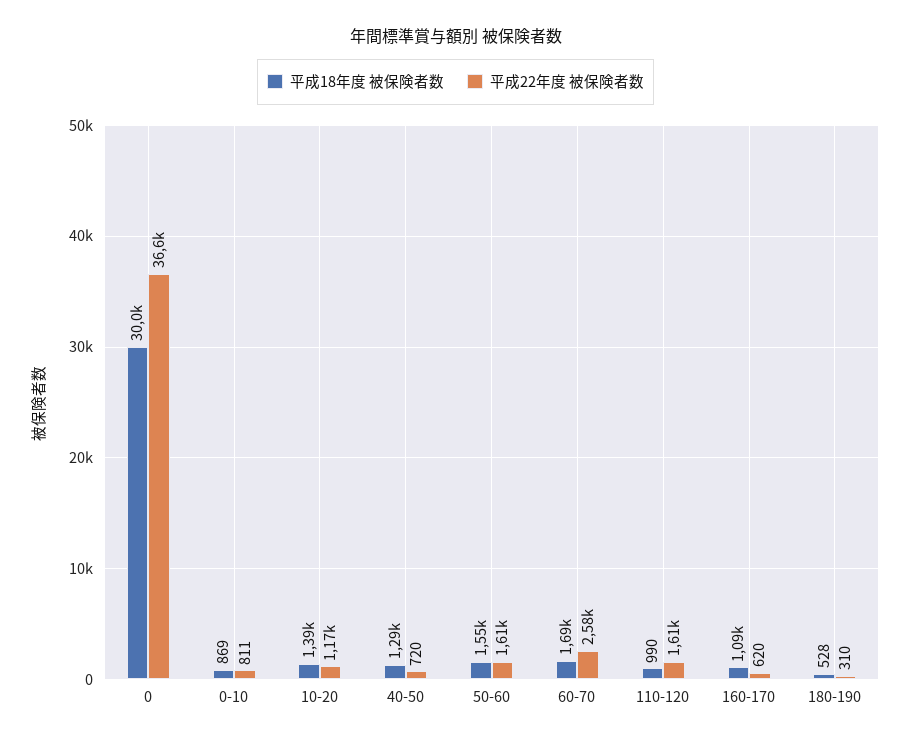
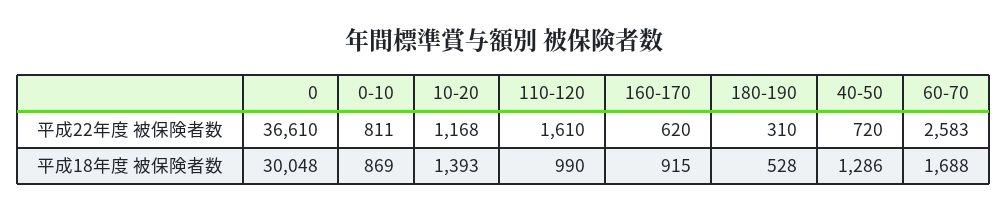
平成18年度 被保険者数, 50-60: 1550 -> none
平成22年度 被保険者数, 50-60: 1610 -> none
平成18年度 被保険者数, 160-170: 1090 -> 915

